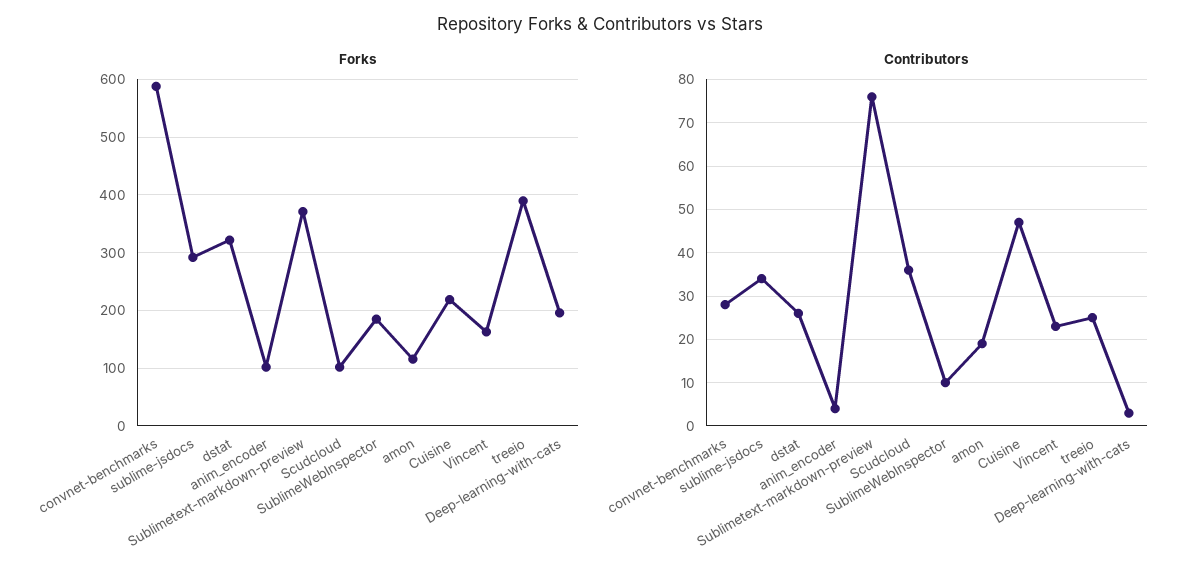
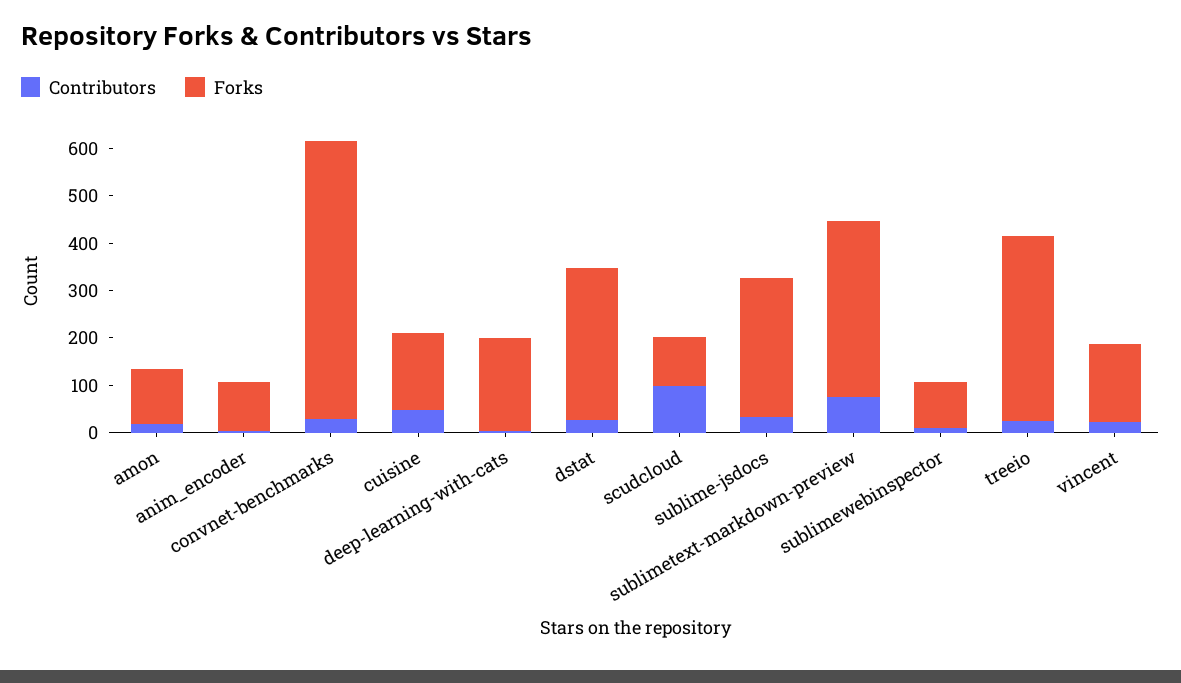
Forks, SublimeWebInspector: 180 -> 100
Forks, Cuisine: 220 -> 160
Contributors, Scudcloud: 35 -> 100

